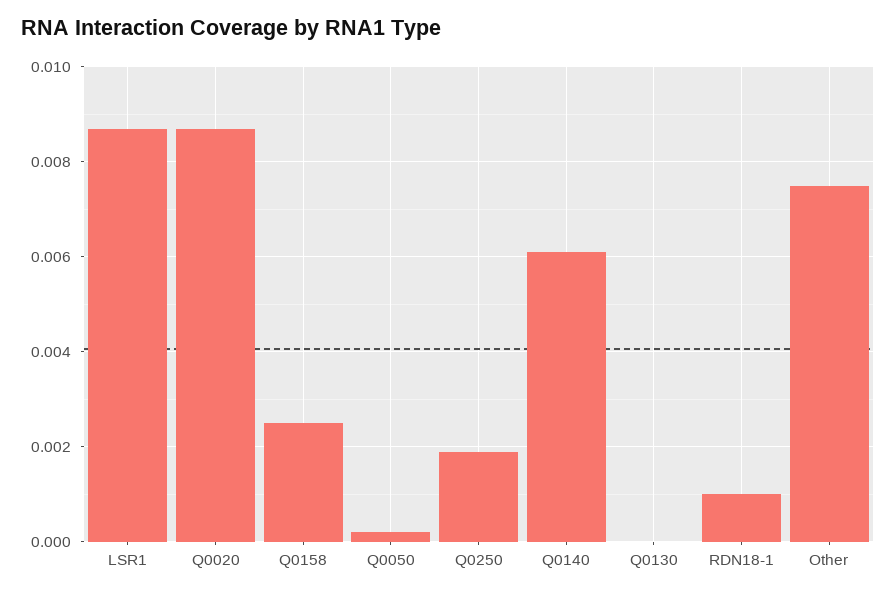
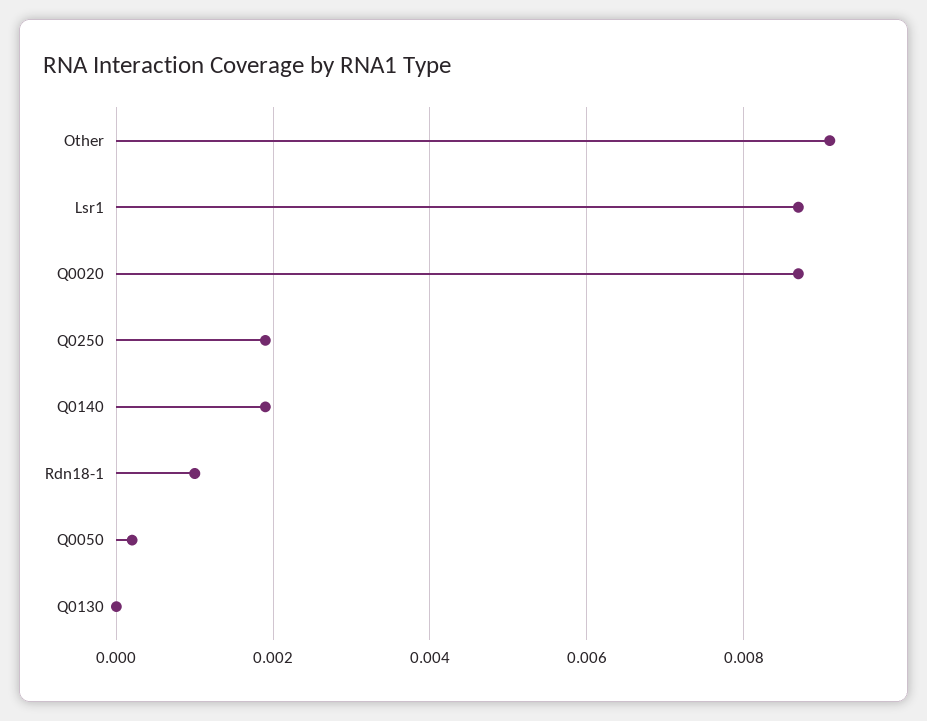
Q0158: 0.0025 -> none
Q0140: 0.006 -> 0.002
Other: 0.0075 -> 0.009

